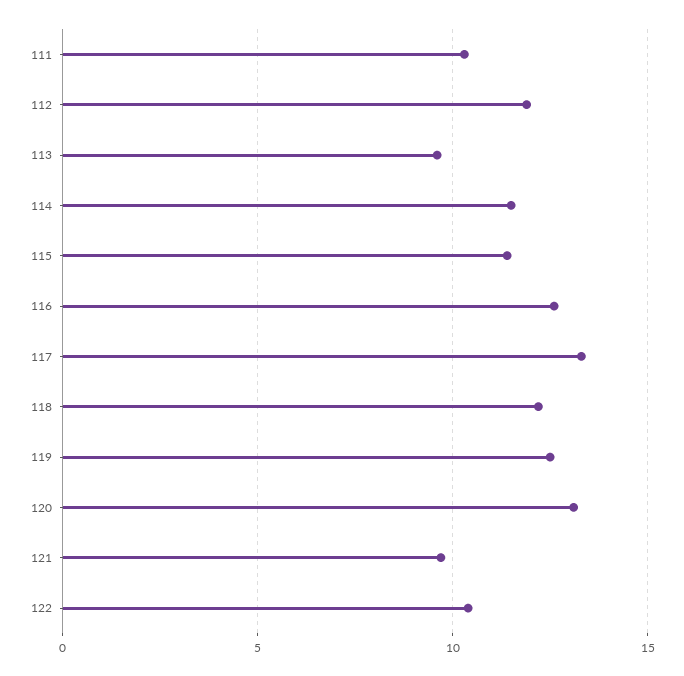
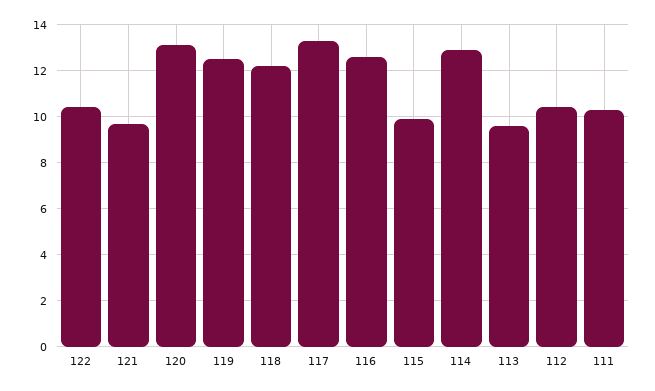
112: 12 -> 10.5
114: 11.5 -> 13
115: 11.5 -> 10

